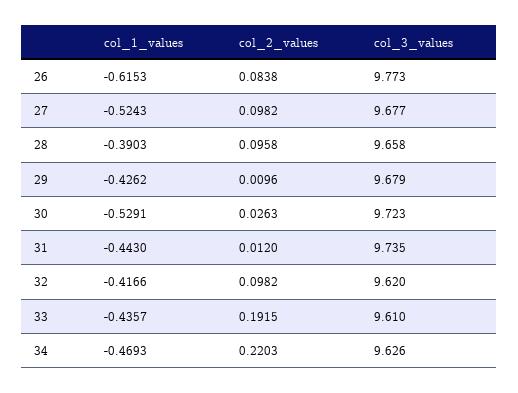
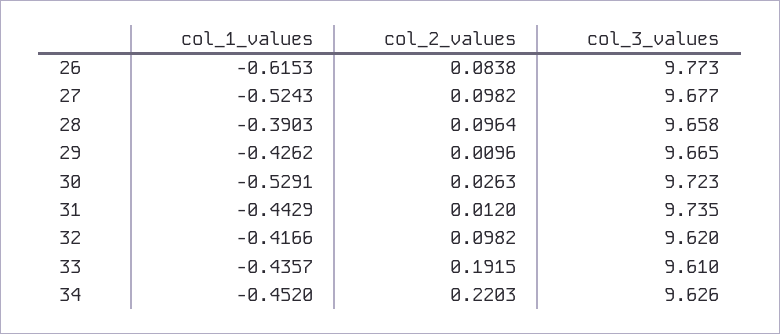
col_2_values, 28: 0.0958 -> 0.0964
col_3_values, 29: 9.679 -> 9.665
col_1_values, 31: -0.443 -> -0.4429
col_1_values, 34: -0.4693 -> -0.452

